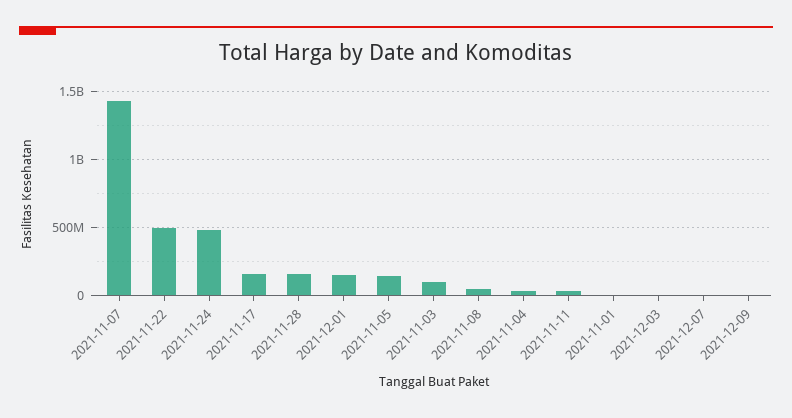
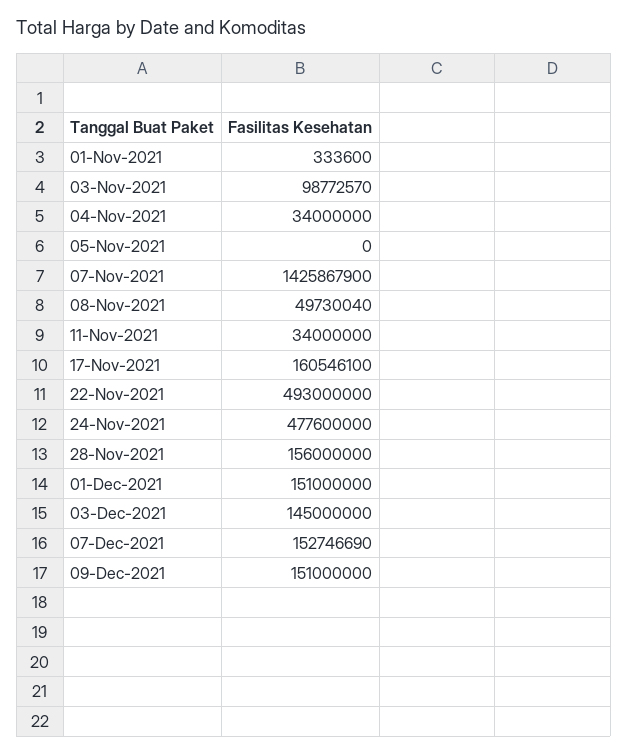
2021-11-05: 150000000 -> 0
2021-12-03: 0 -> 145000000
2021-12-07: 0 -> 152746690
2021-12-09: 0 -> 151000000

